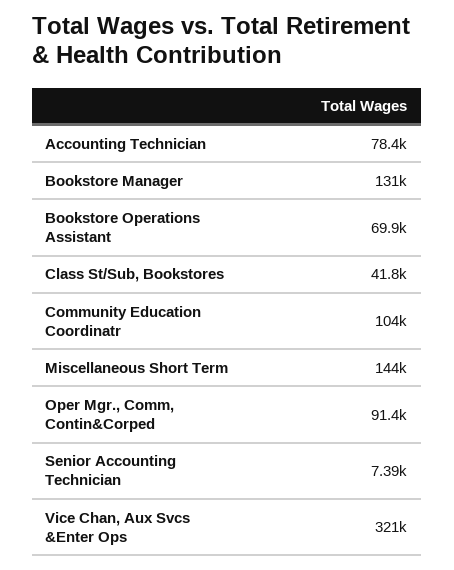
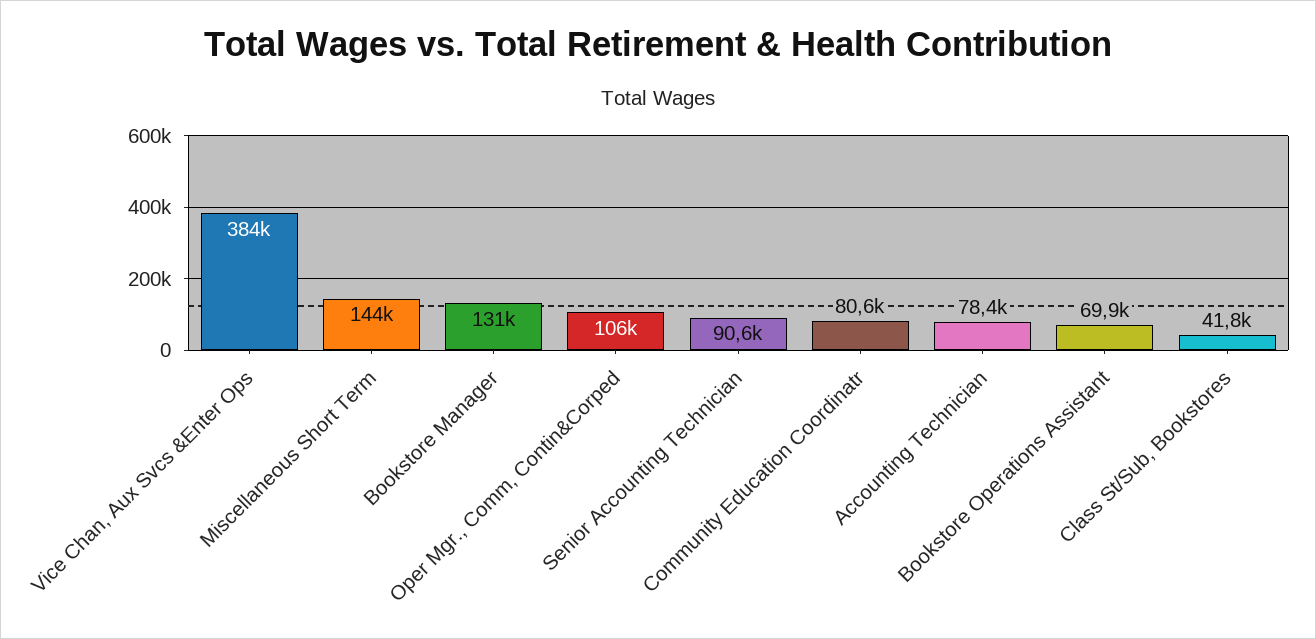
Community Education Coordinatr: 104000 -> 80600
Oper Mgr., Comm, Contin&Corped: 91400 -> 106000
Senior Accounting Technician: 7390 -> 90600
Vice Chan, Aux Svcs &Enter Ops: 321000 -> 384000

